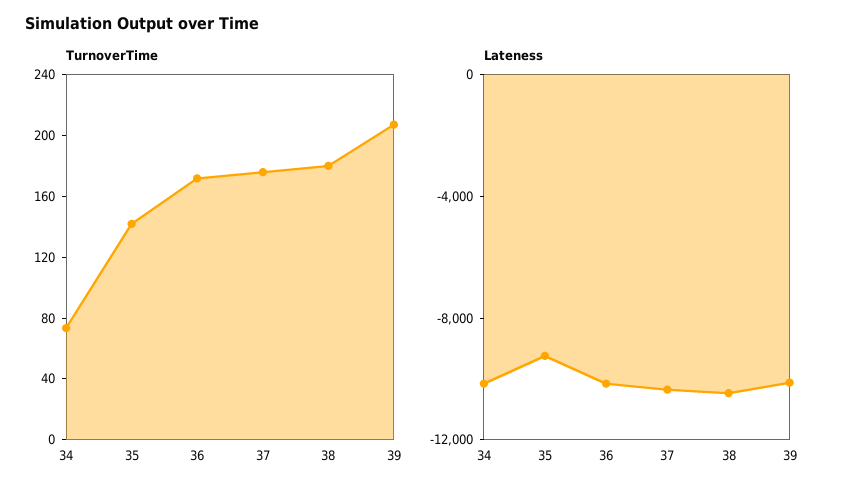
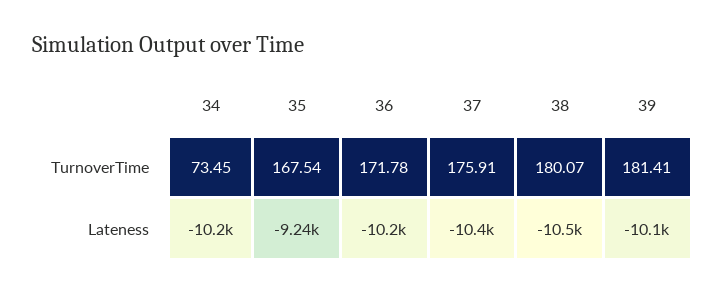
TurnoverTime, 35: 140 -> 167.54
TurnoverTime, 39: 210 -> 181.41

